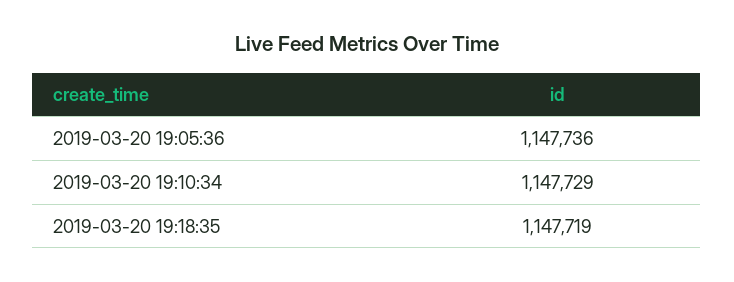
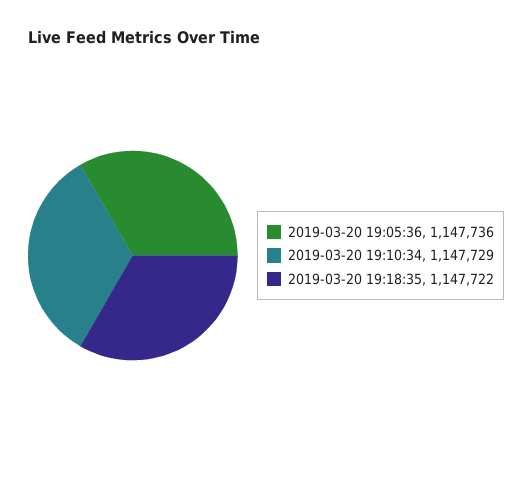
2019-03-20 19:18:35: 1147719 -> 1147722

